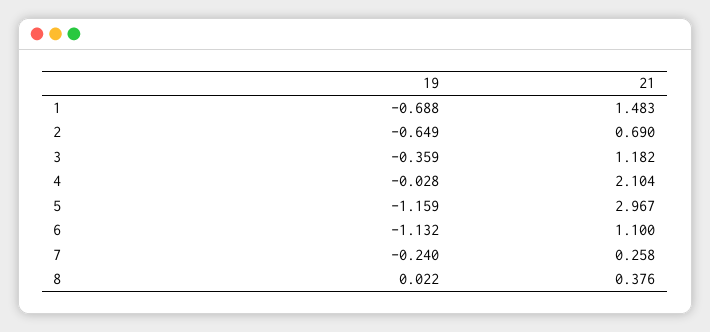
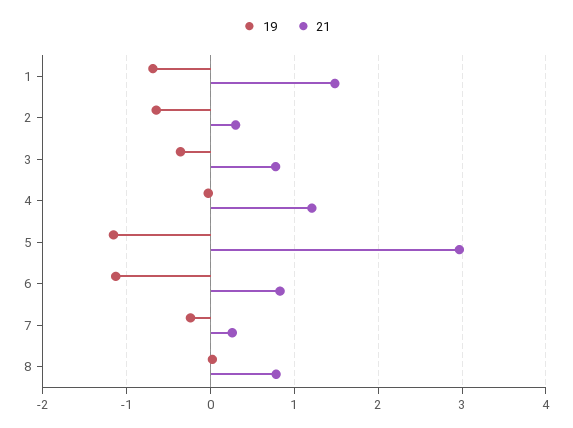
21, 2: 0.69 -> 0.3
21, 3: 1.182 -> 0.8
21, 4: 2.104 -> 1.2
21, 6: 1.1 -> 0.8
21, 8: 0.376 -> 0.8

